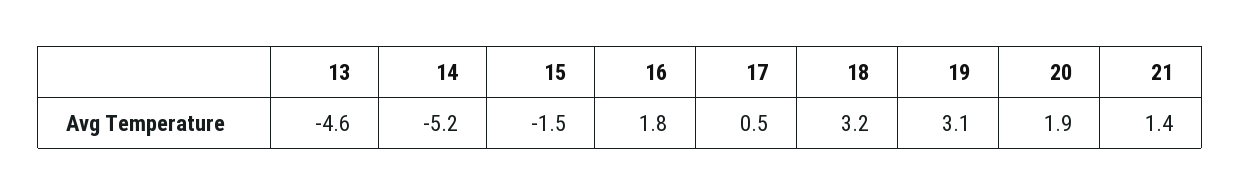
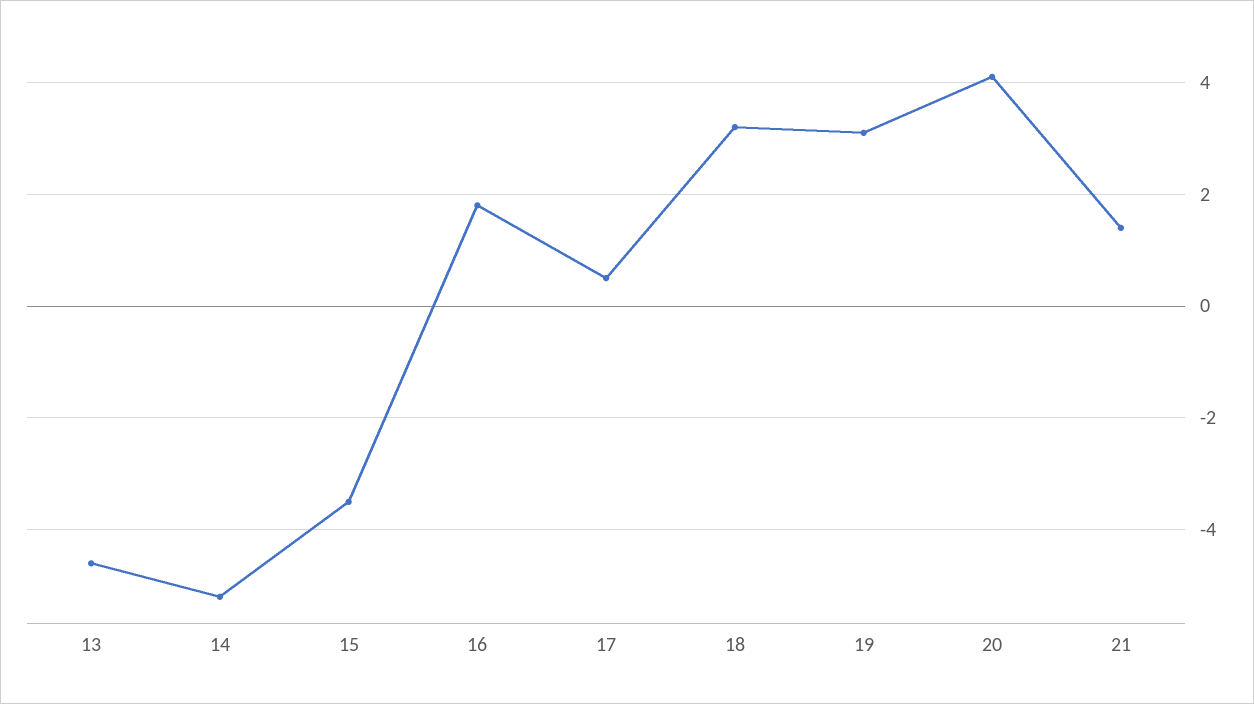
15: -1.5 -> -3.5
20: 1.9 -> 4

